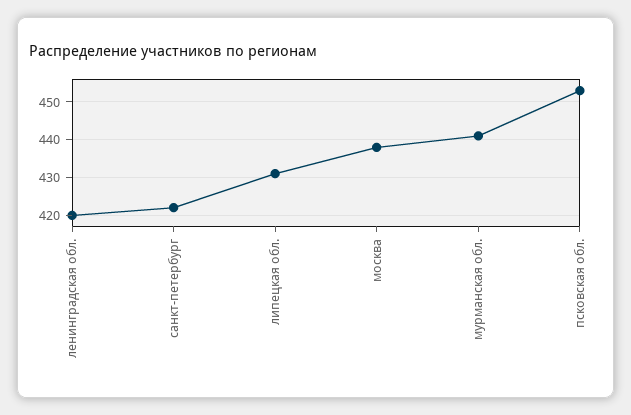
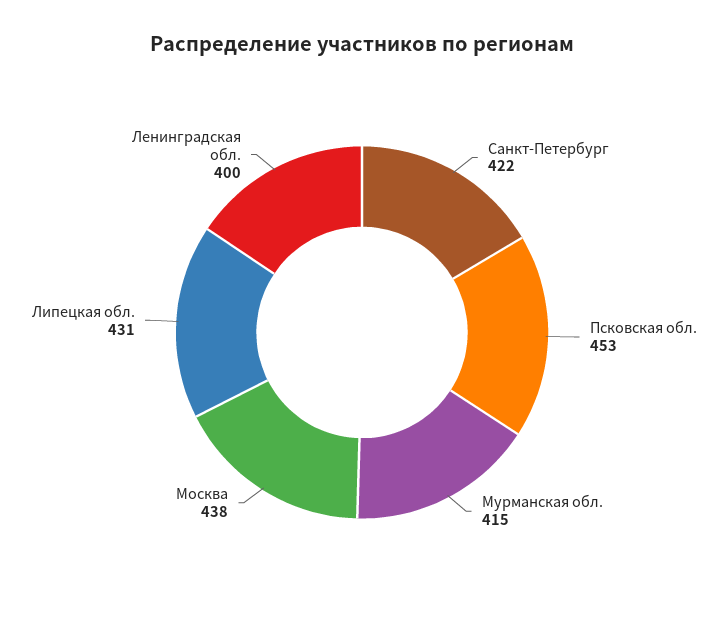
ленинградская обл.: 420 -> 400
мурманская обл.: 440 -> 415

